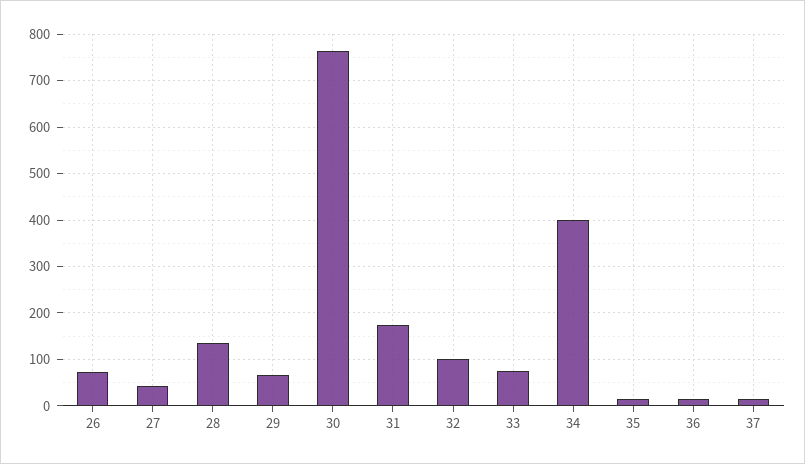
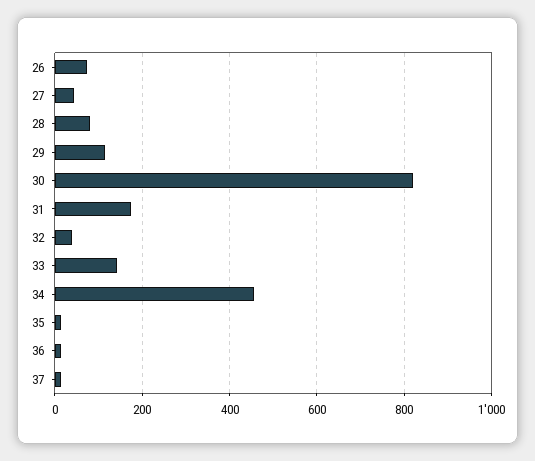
28: 140 -> 80
29: 60 -> 120
30: 760 -> 820
32: 100 -> 40
33: 80 -> 140
34: 400 -> 460

